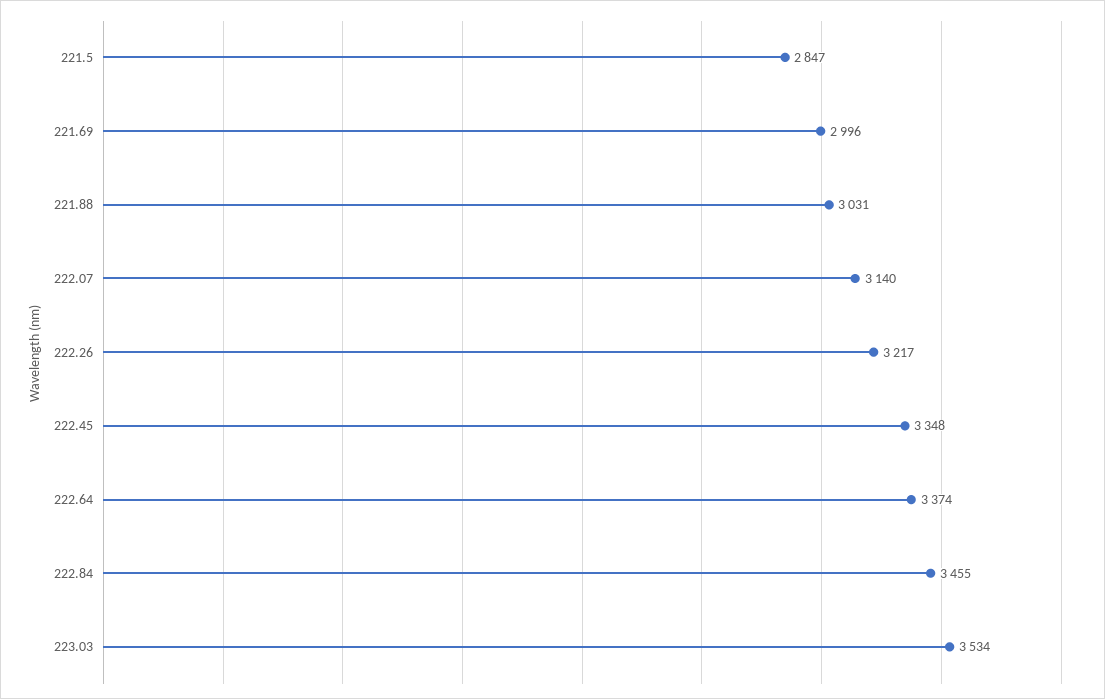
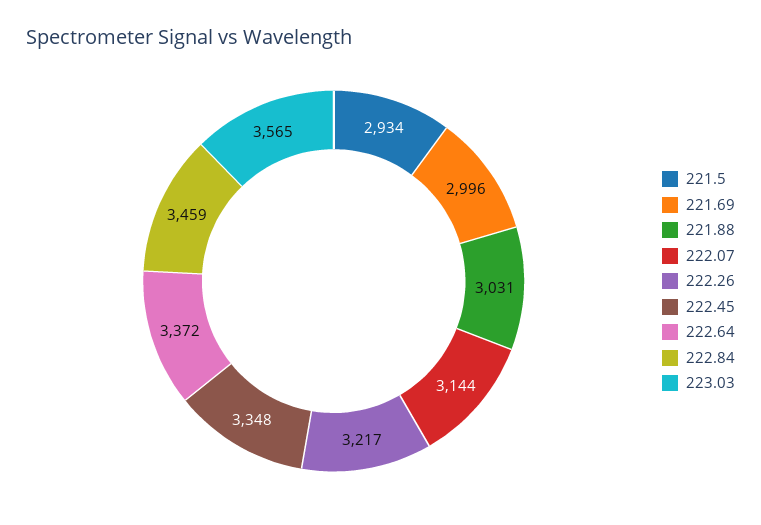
221.5: 2847 -> 2934
222.07: 3140 -> 3144
222.64: 3374 -> 3372
222.84: 3455 -> 3459
223.03: 3534 -> 3565

